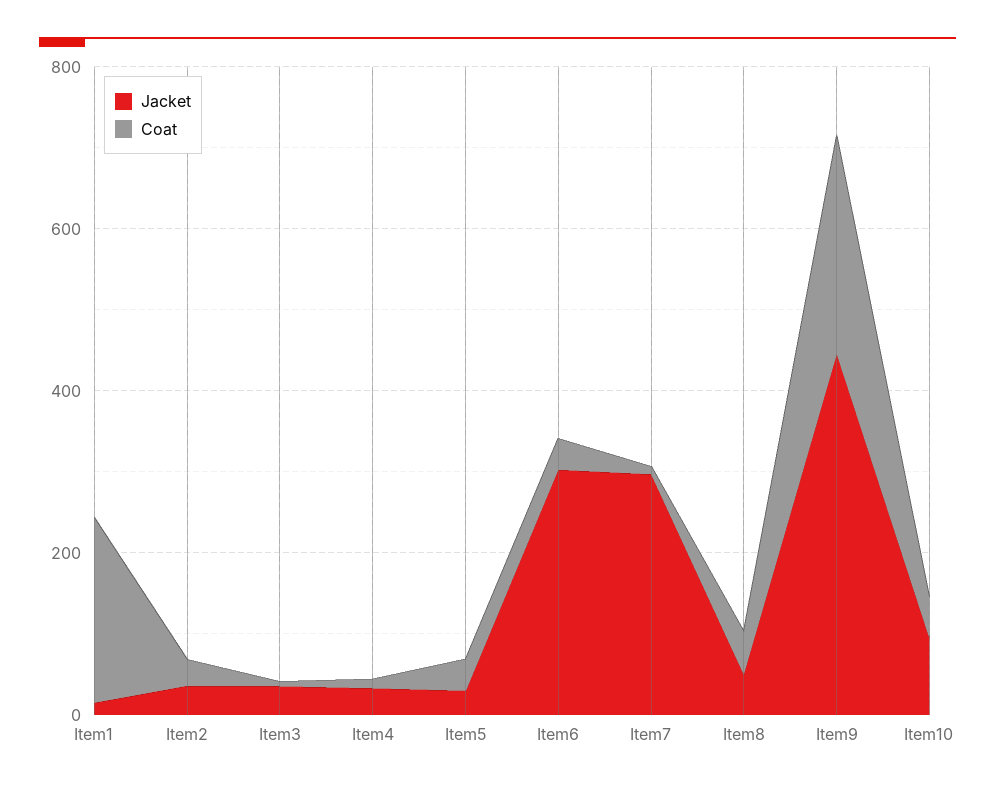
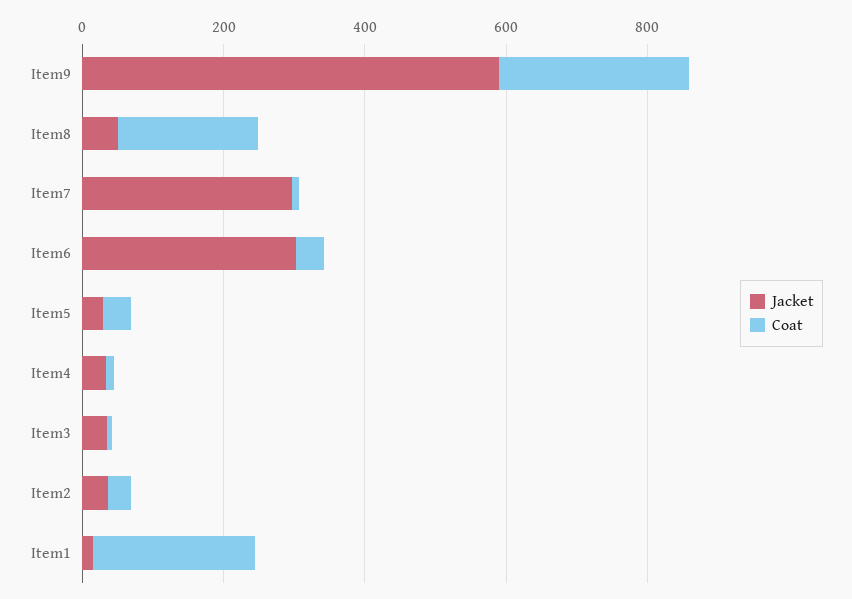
Coat, Item8: 50 -> 200
Jacket, Item9: 450 -> 600
Jacket, Item10: 100 -> none
Coat, Item10: 50 -> none

